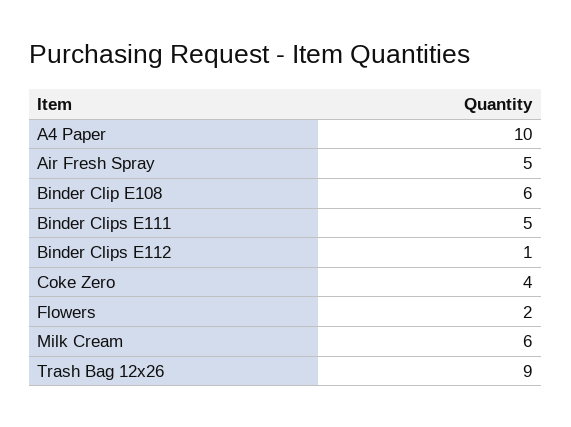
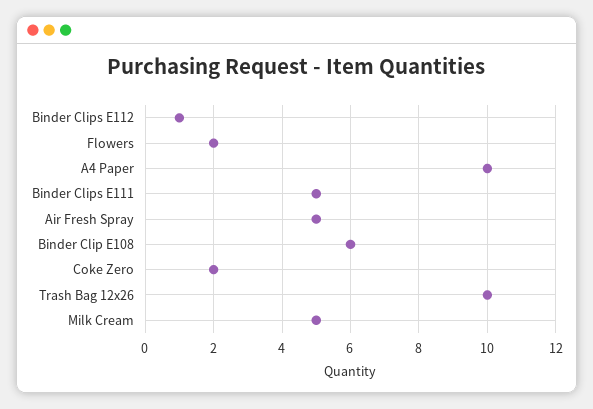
Coke Zero: 4 -> 2
Milk Cream: 6 -> 5
Trash Bag 12x26: 9 -> 10

